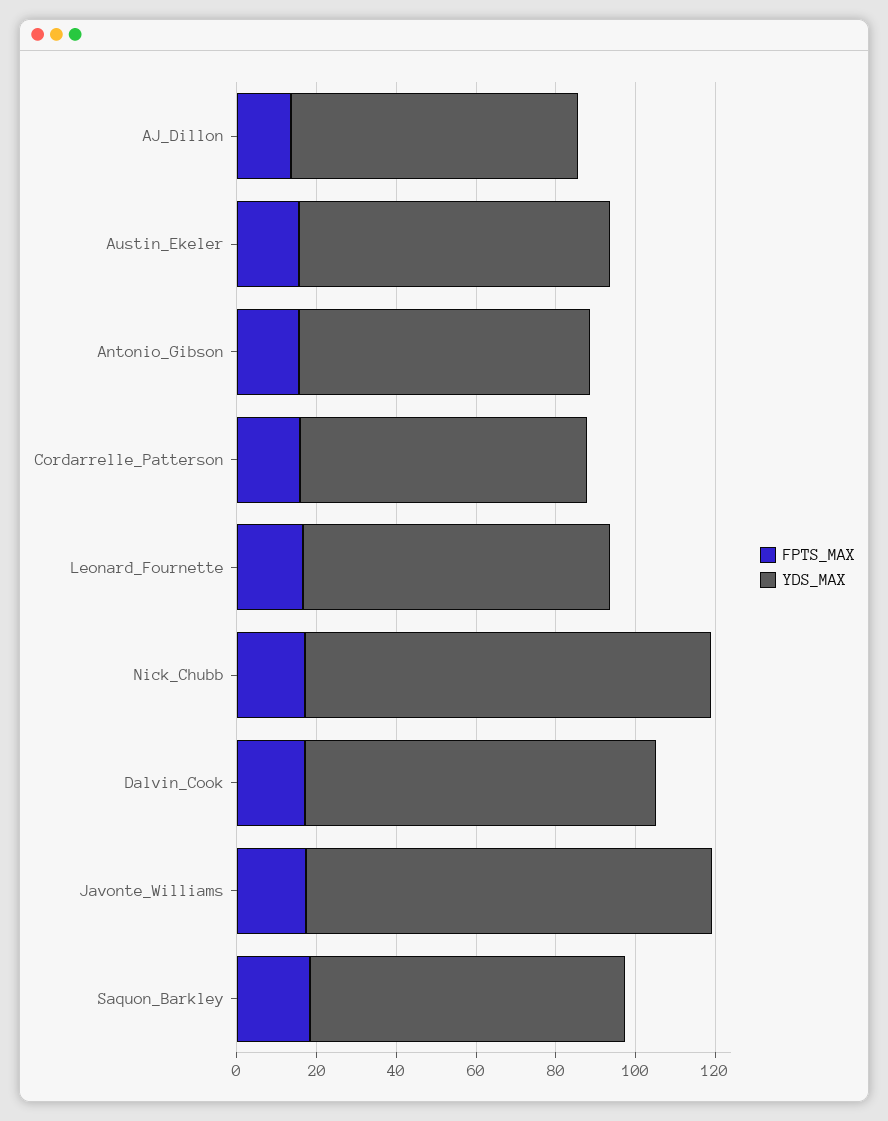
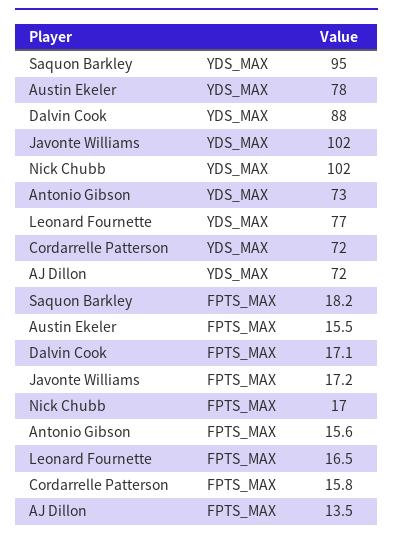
YDS_MAX, Saquon_Barkley: 80 -> 95

